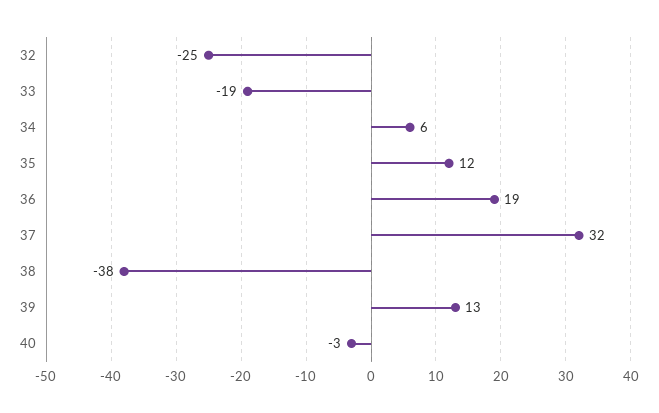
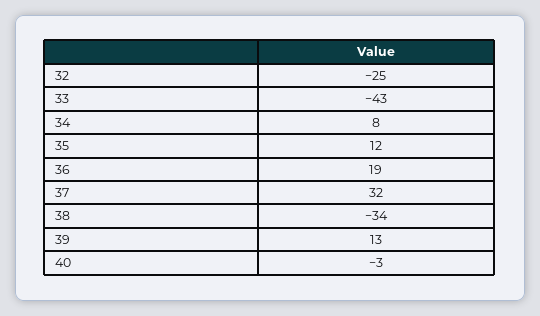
33: -19 -> -43
34: 6 -> 8
38: -38 -> -34

